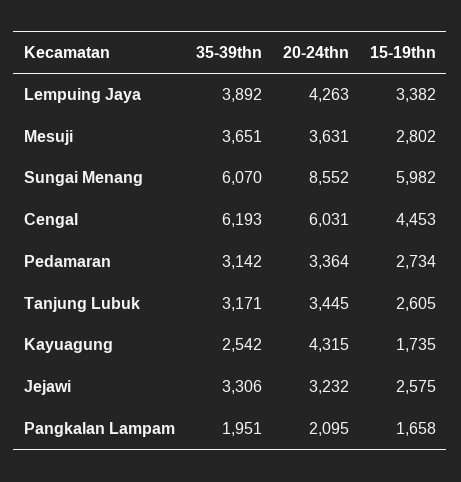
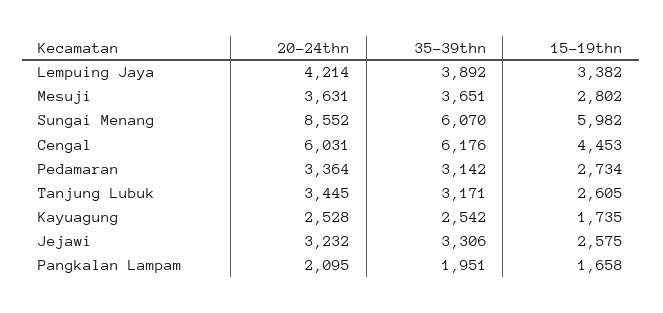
20-24thn, Lempuing Jaya: 4263 -> 4214
35-39thn, Cengal: 6193 -> 6176
20-24thn, Kayuagung: 4315 -> 2528

